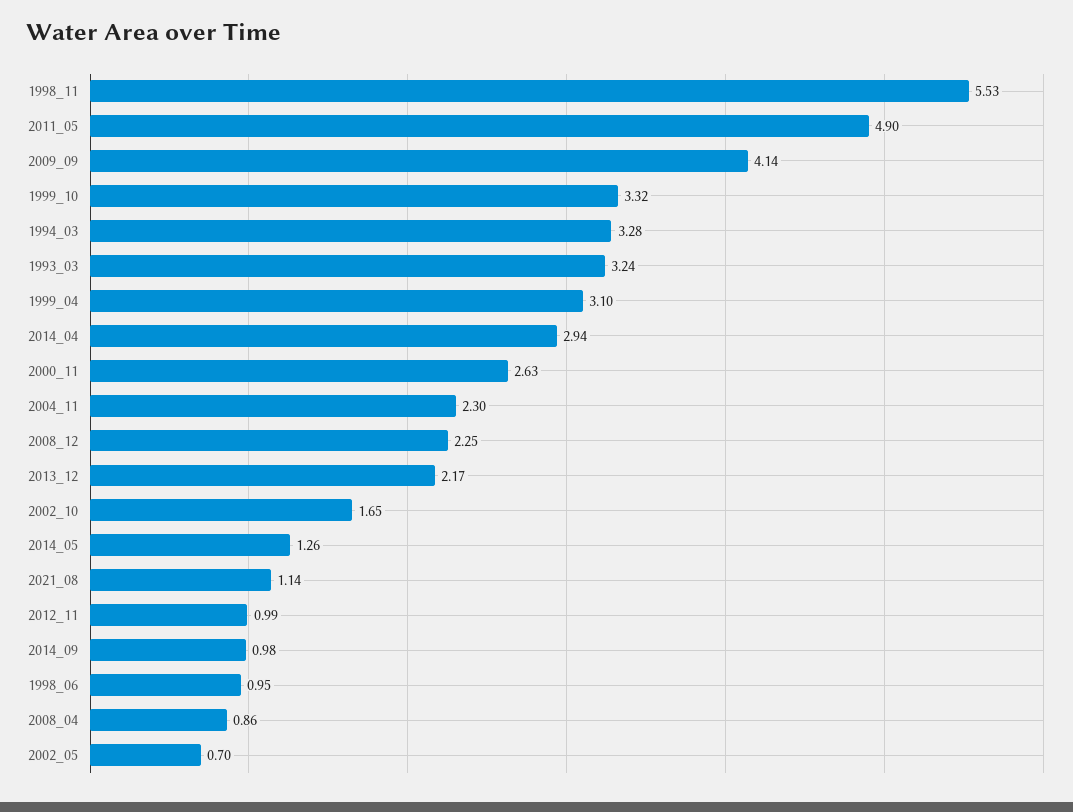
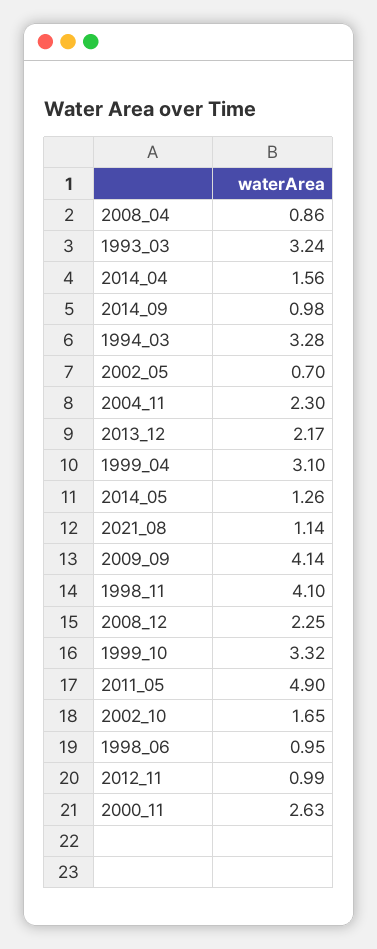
1998_11: 5.53 -> 4.1
2014_04: 2.94 -> 1.56

